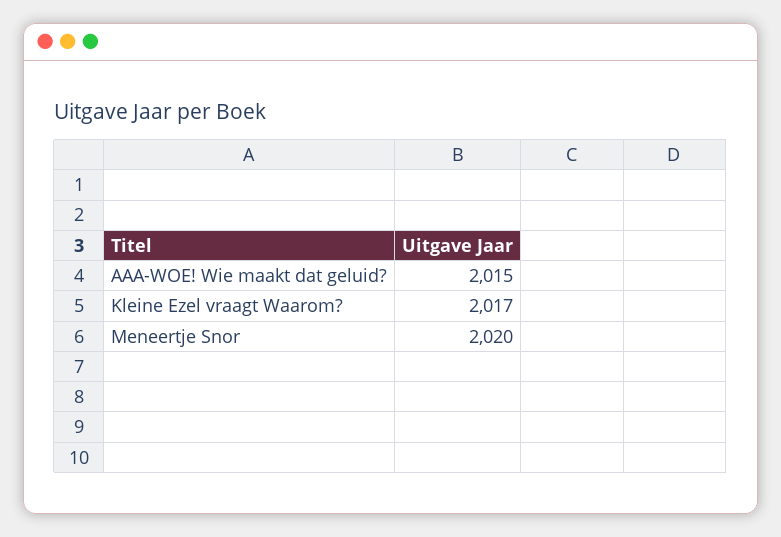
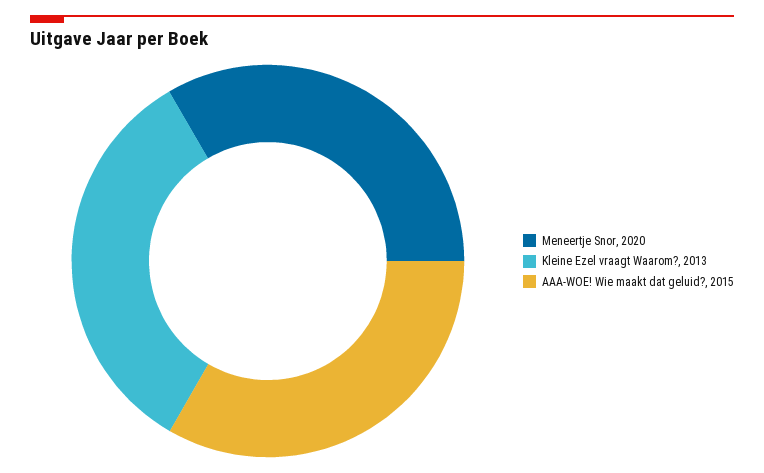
Kleine Ezel vraagt Waarom?: 2017 -> 2013

